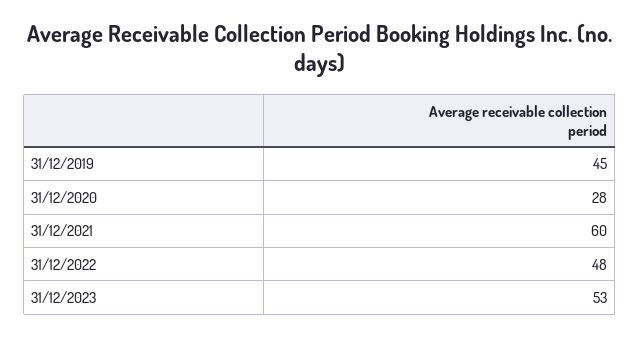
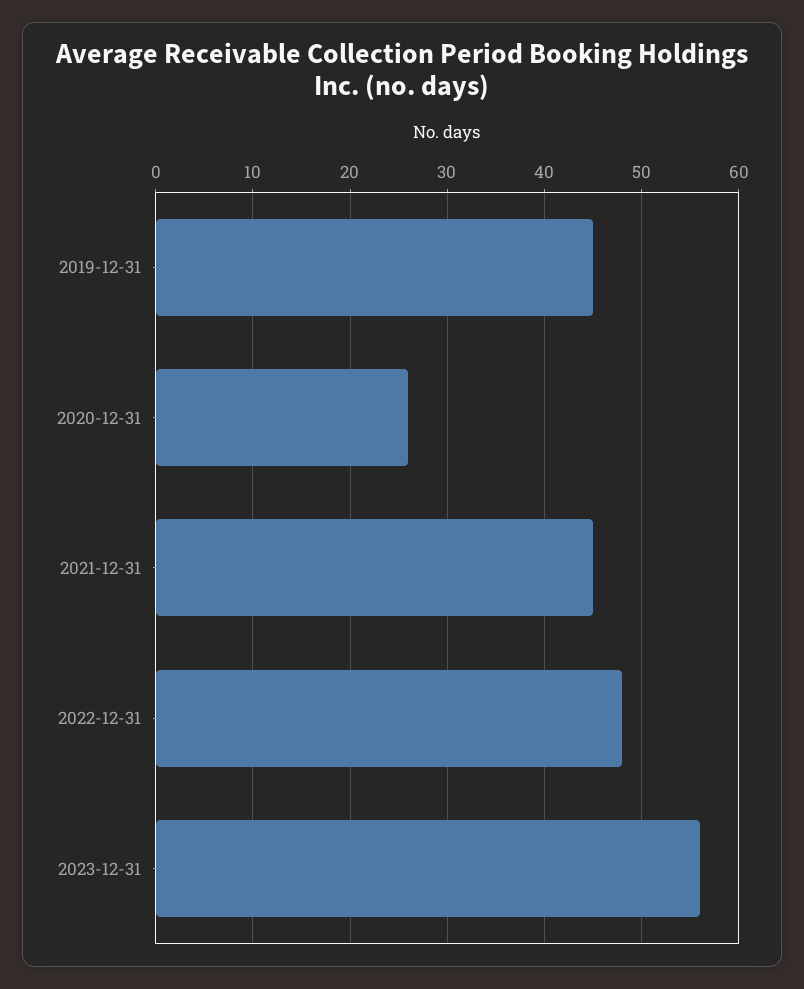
31/12/2020: 28 -> 26
31/12/2021: 60 -> 45
31/12/2023: 53 -> 56

